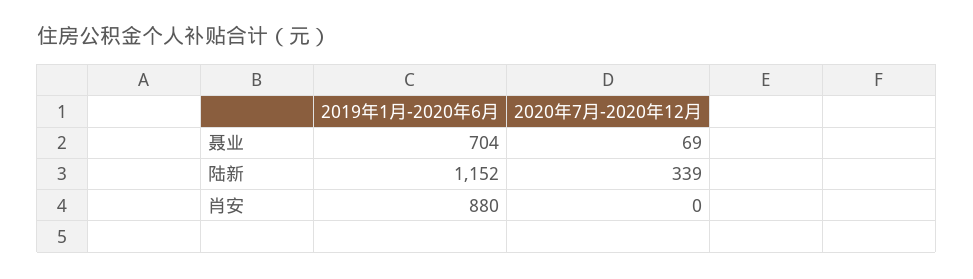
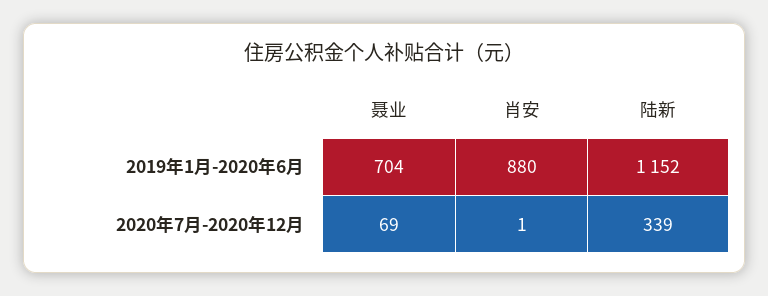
2020年7月-2020年12月, 肖安: 0 -> 1

